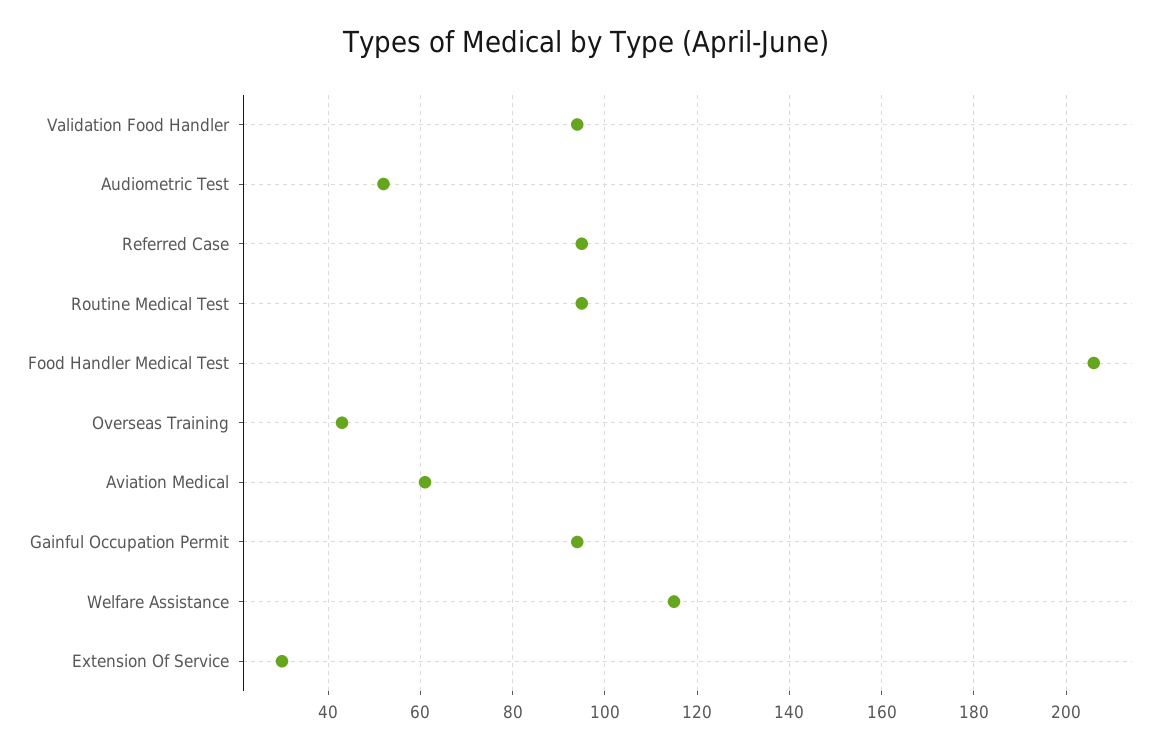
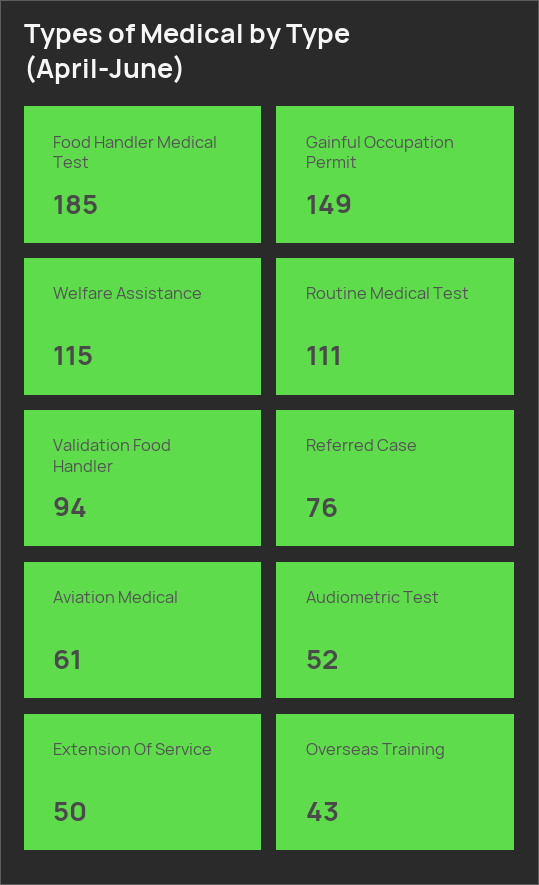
Referred Case: 95 -> 76
Routine Medical Test: 95 -> 111
Food Handler Medical Test: 205 -> 185
Gainful Occupation Permit: 95 -> 149
Extension Of Service: 30 -> 50

